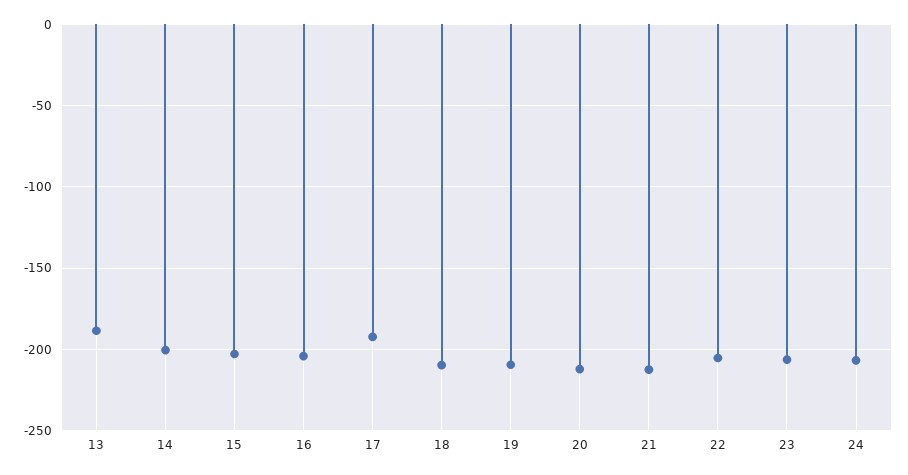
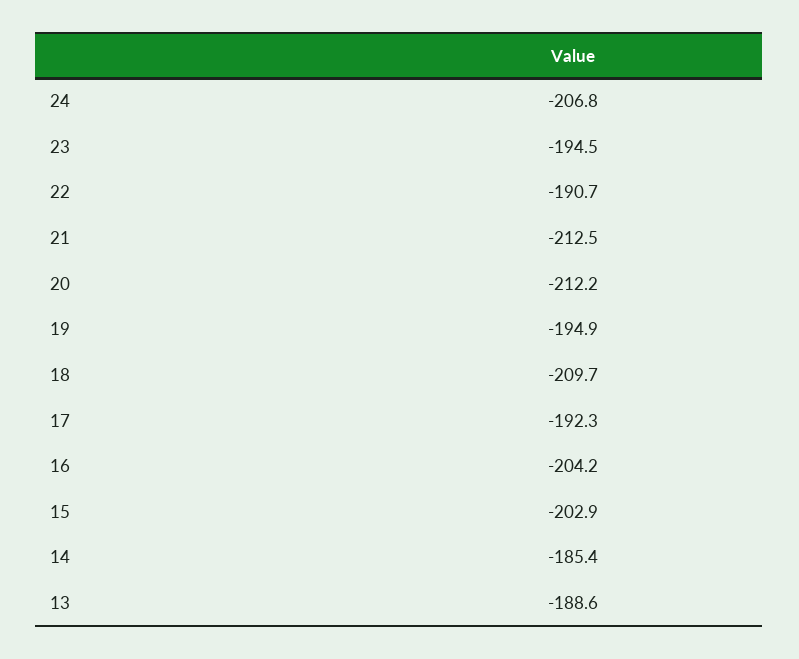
14: -200 -> -185.4
19: -210 -> -194.9
22: -205 -> -190.7
23: -205 -> -194.5

